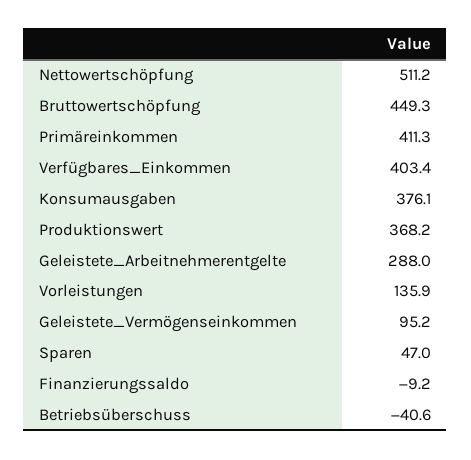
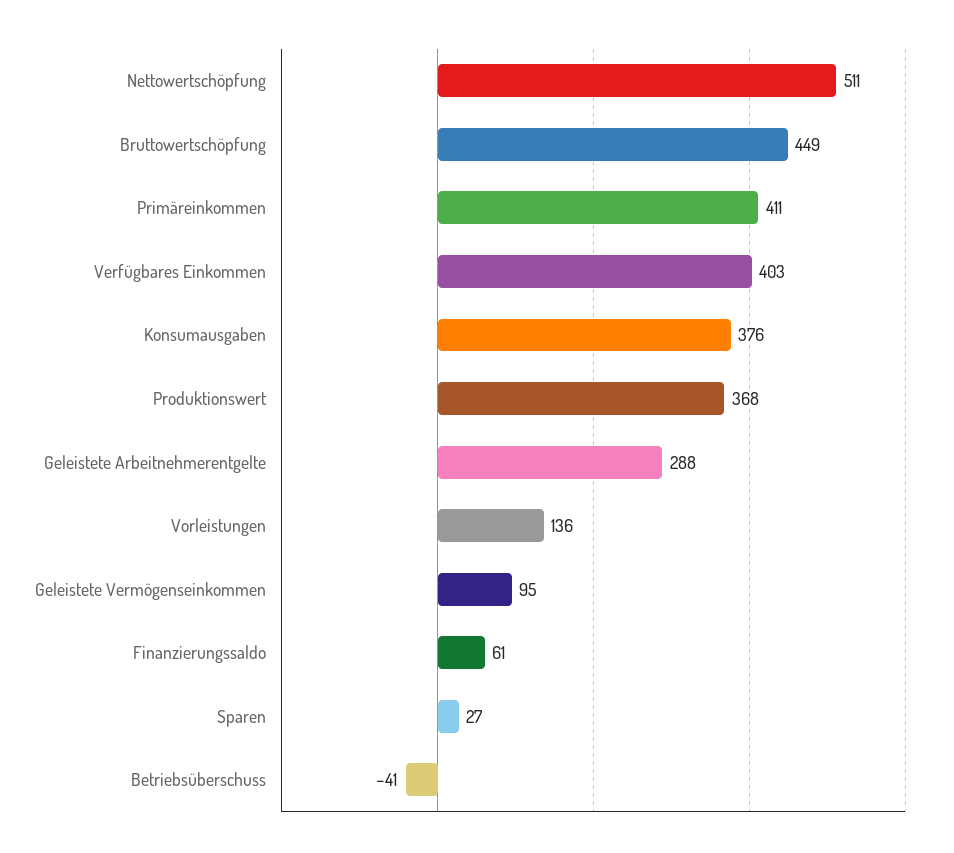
Sparen: 47 -> 27
Finanzierungssaldo: -9.2 -> 61

